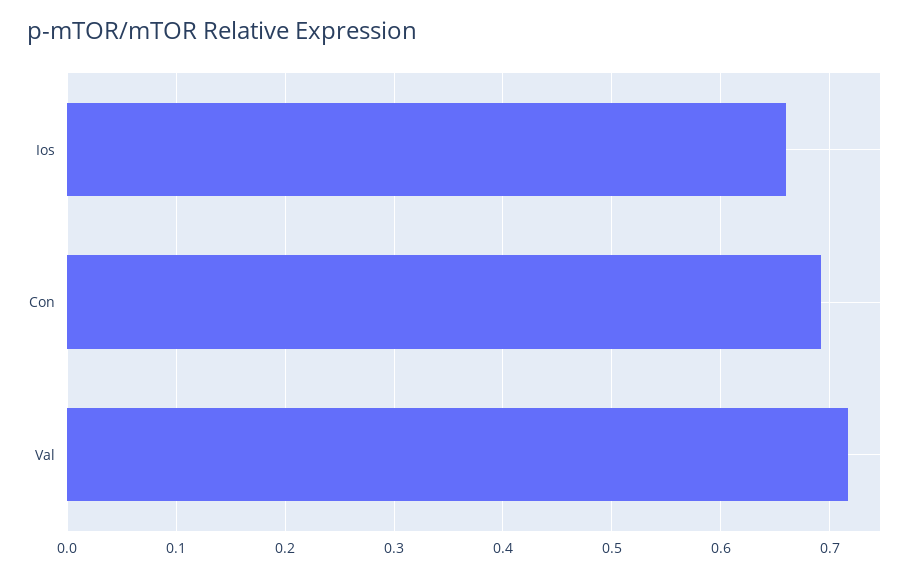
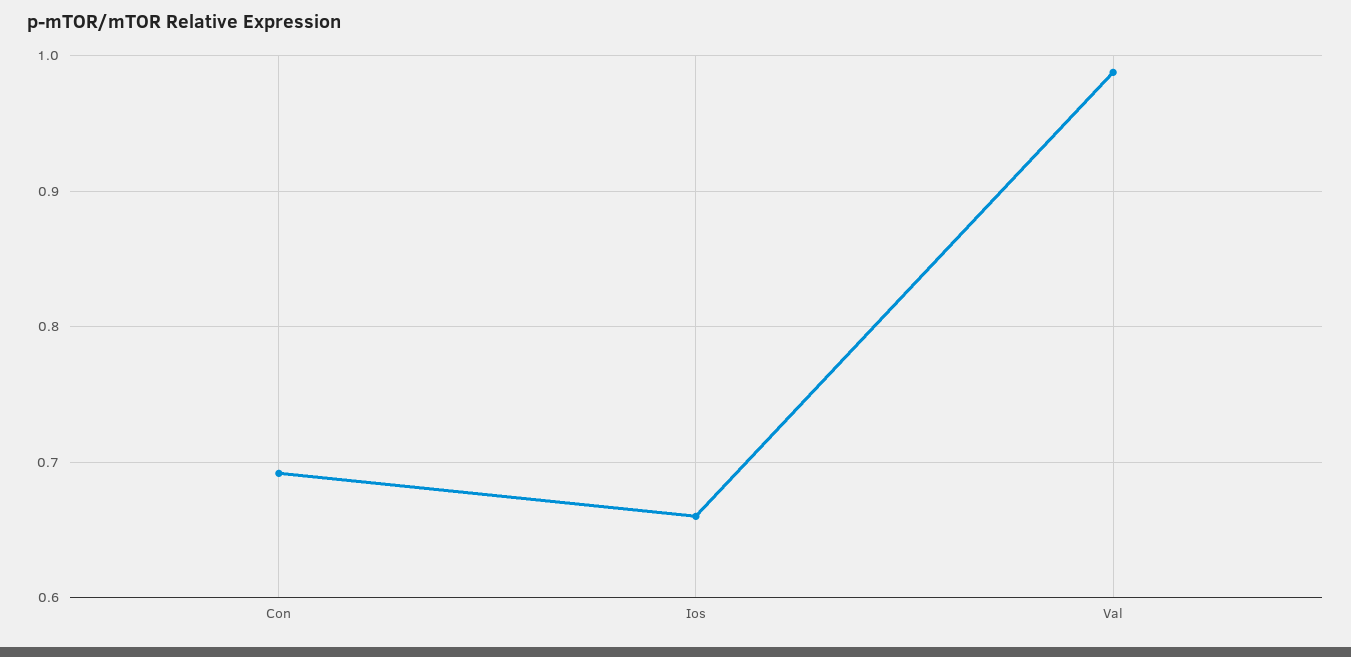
Val: 0.72 -> 0.99

